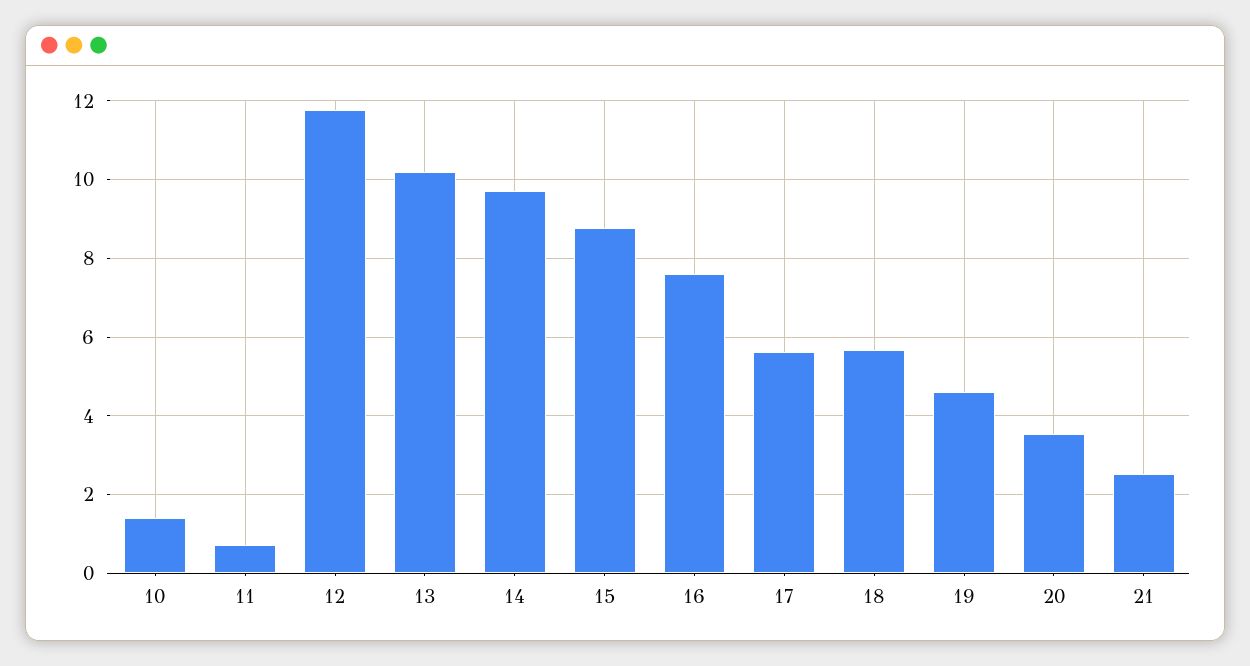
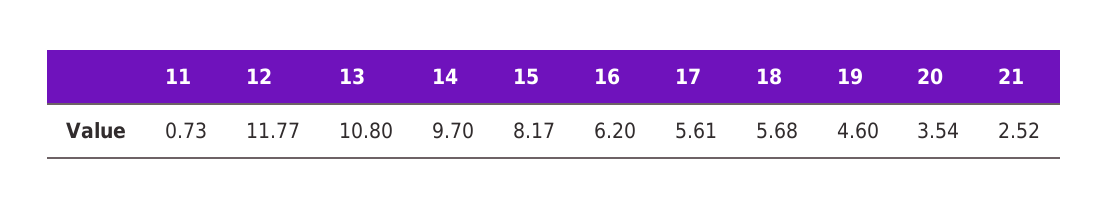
10: 1.4 -> none
13: 10.2 -> 10.8
15: 8.8 -> 8.17
16: 7.6 -> 6.2

